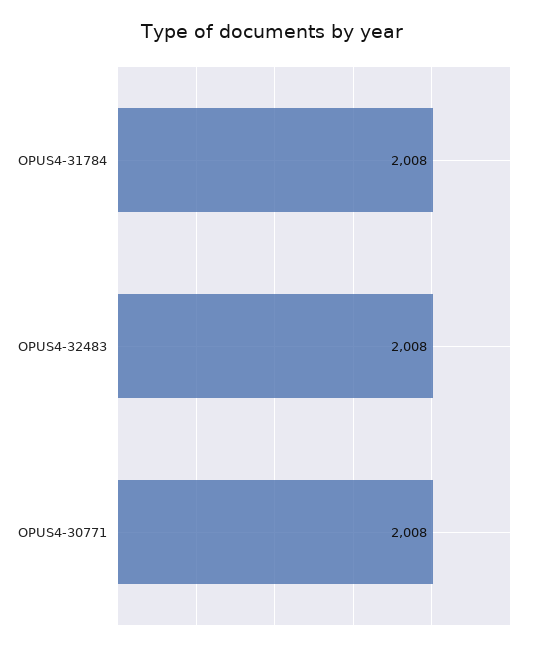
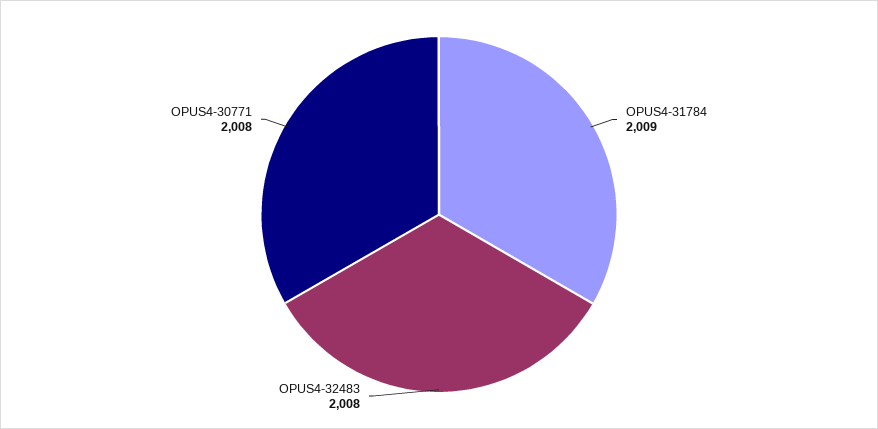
OPUS4-31784: 2008 -> 2009

